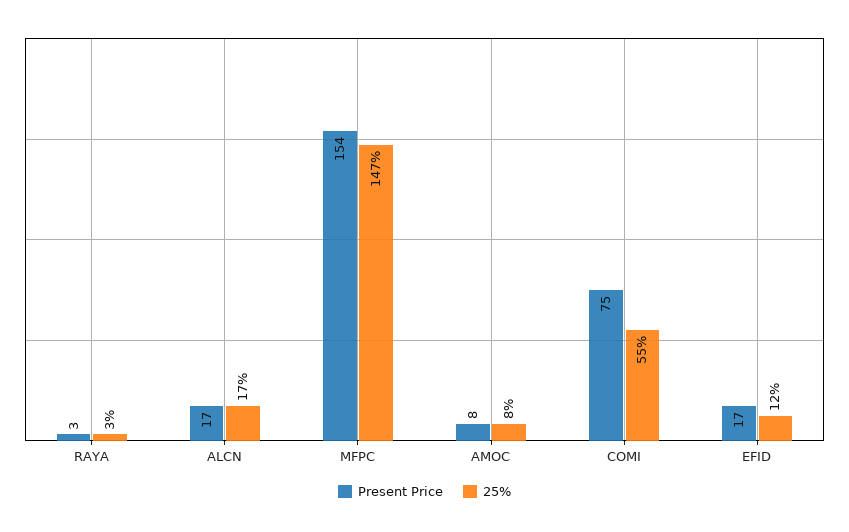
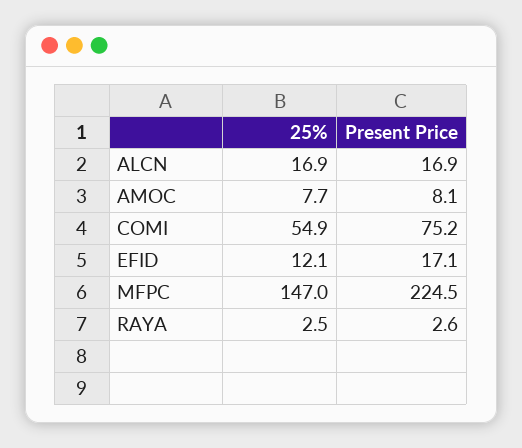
Present Price, MFPC: 154 -> 224.5

